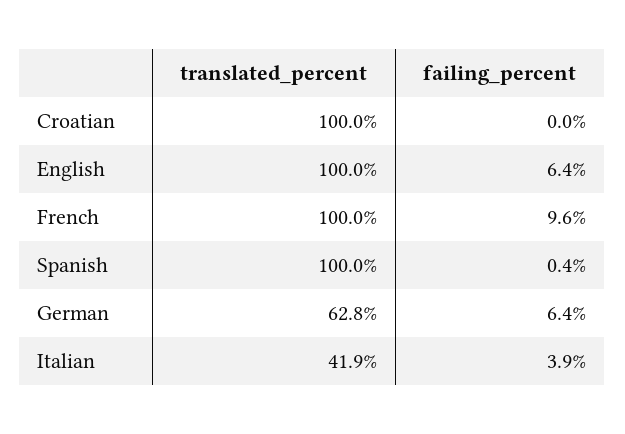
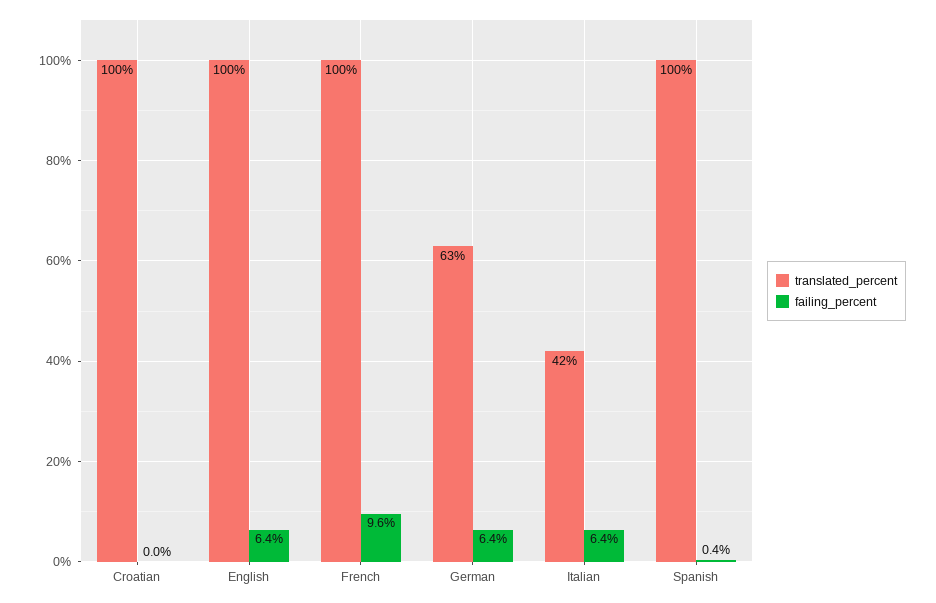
failing_percent, Italian: 3.9 -> 6.4

